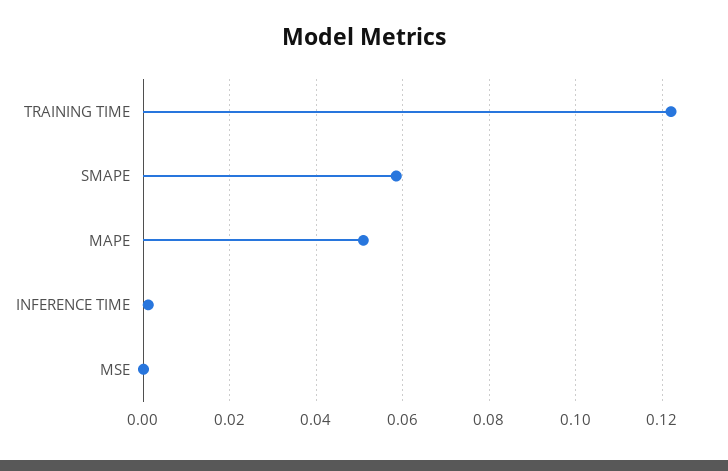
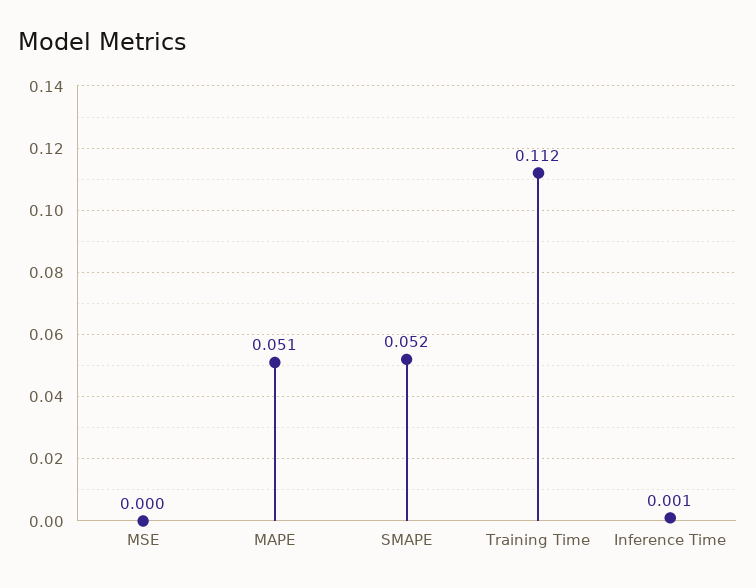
TRAINING TIME: 0.122 -> 0.112
SMAPE: 0.058 -> 0.052

